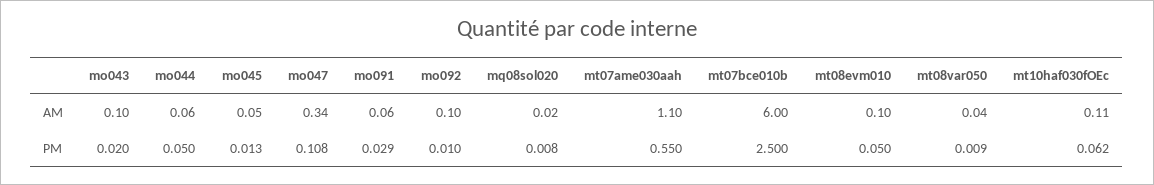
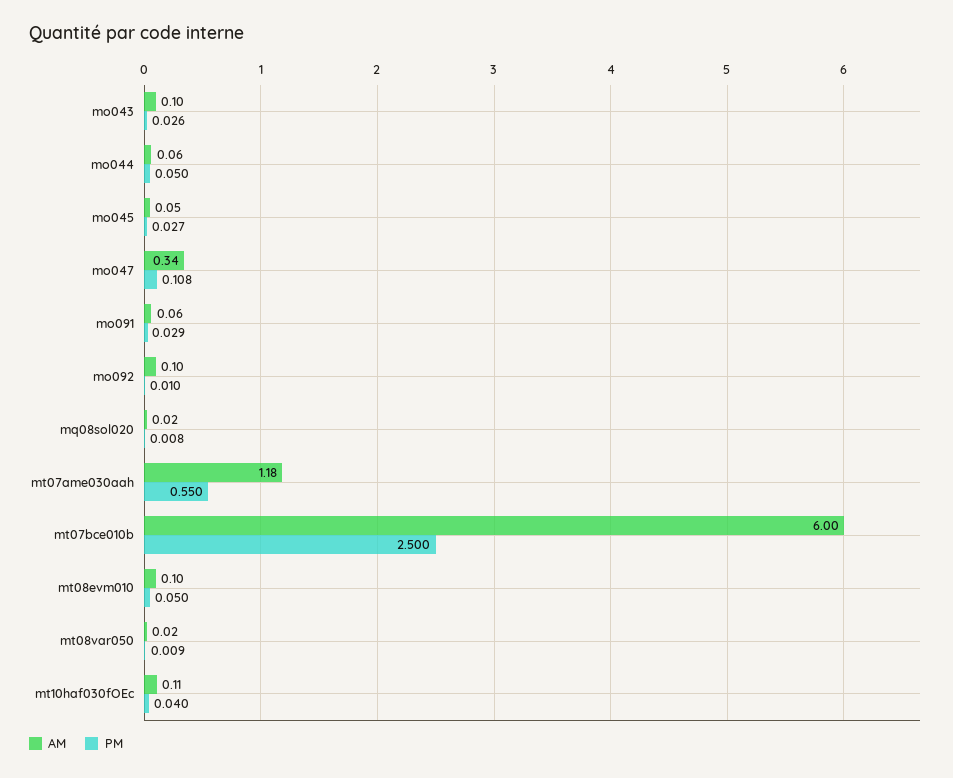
AM, mt07ame030aah: 1.1 -> 1.18
AM, mt08var050: 0.04 -> 0.02
PM, mo043: 0.02 -> 0.026
PM, mo045: 0.013 -> 0.027
PM, mt10haf030fOEc: 0.062 -> 0.04

